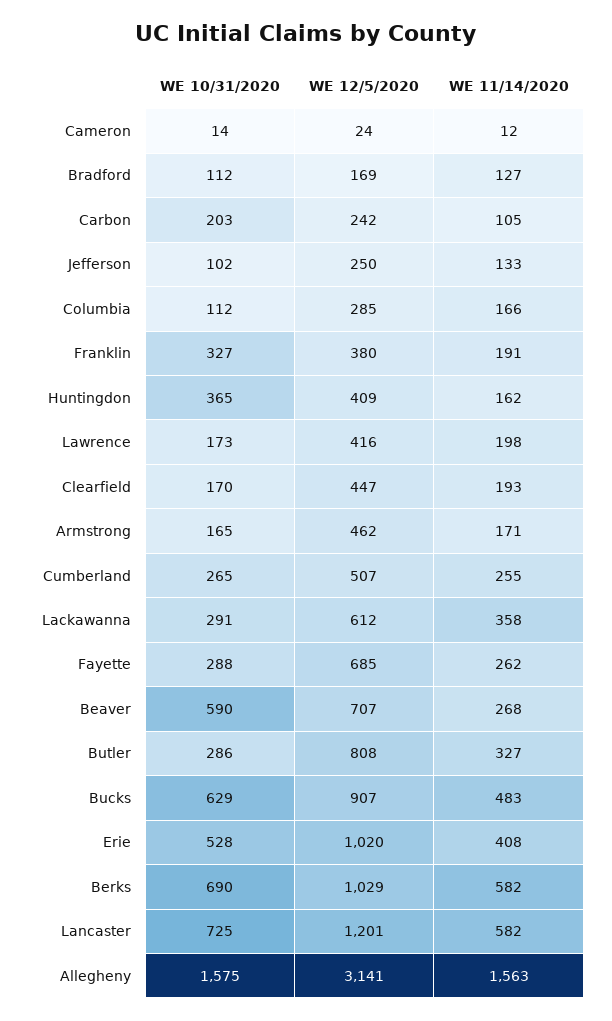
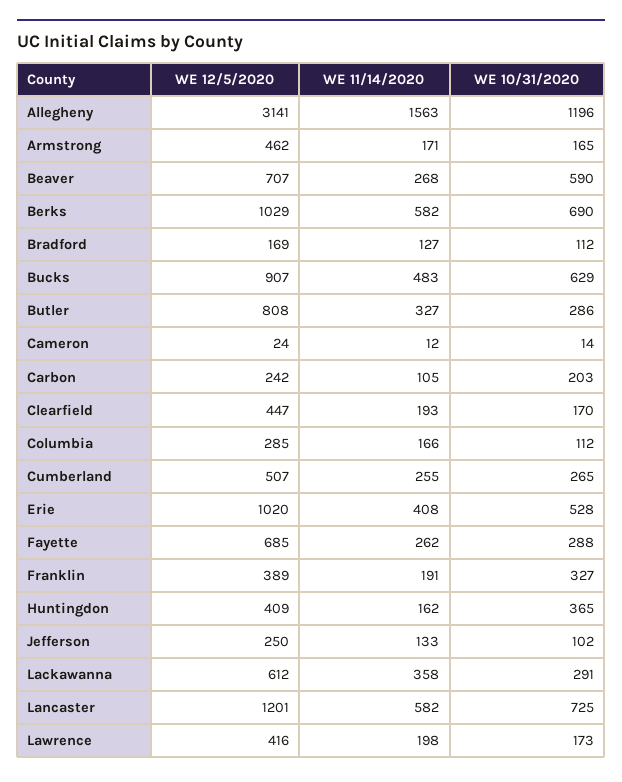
WE 12/5/2020, Franklin: 380 -> 389
WE 10/31/2020, Allegheny: 1575 -> 1196

